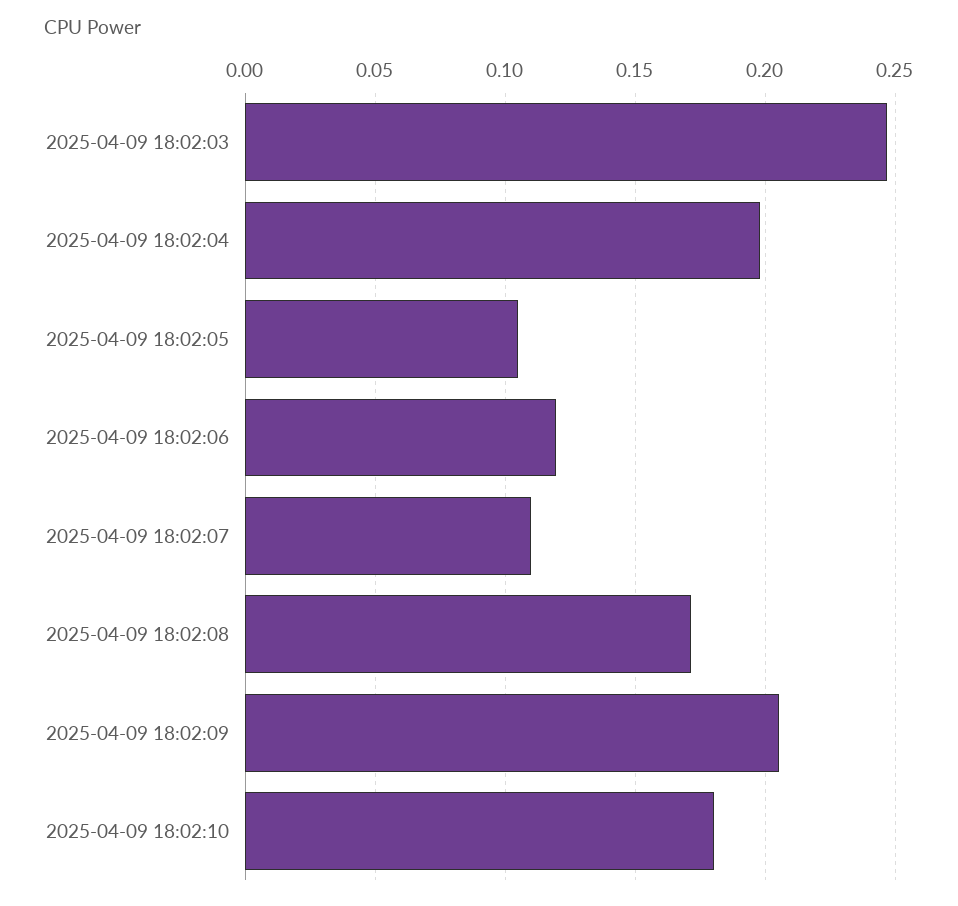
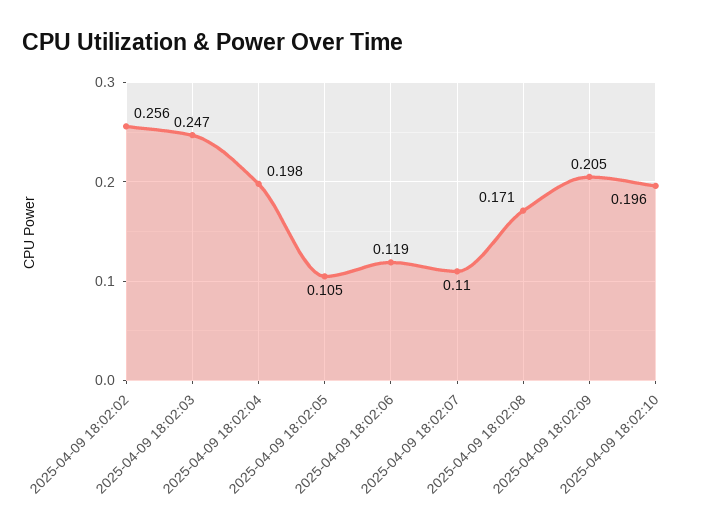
2025-04-09 18:02:10: 0.18 -> 0.196
2025-04-09 18:02:02: none -> 0.256

